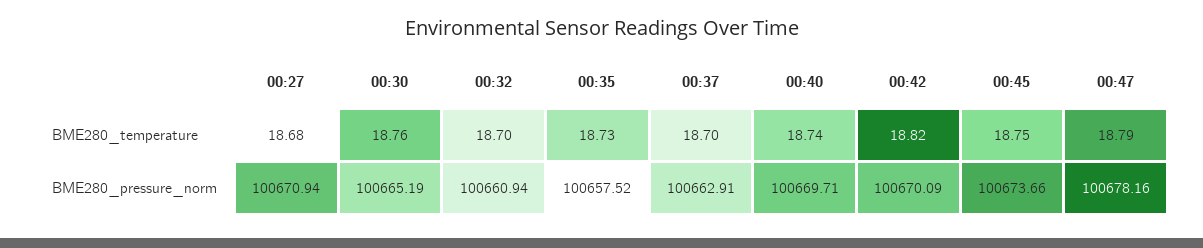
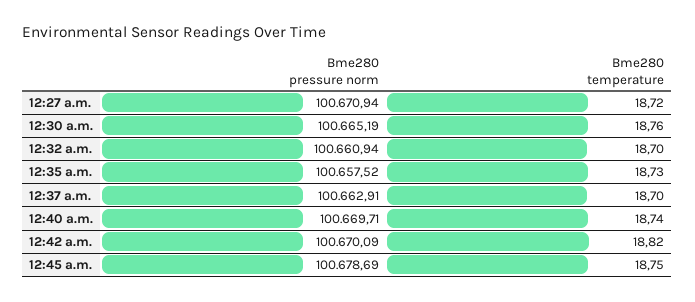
00:27, BME280_temperature: 18.68 -> 18.72
00:47, BME280_temperature: 18.79 -> none
00:45, BME280_pressure_norm: 100673.66 -> 100678.69
00:47, BME280_pressure_norm: 100678.16 -> none

